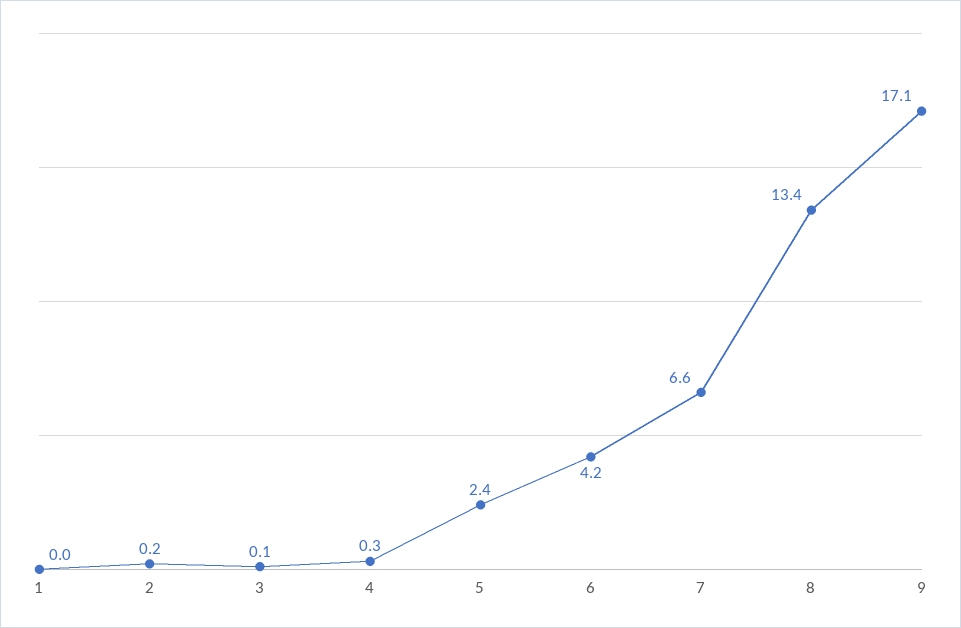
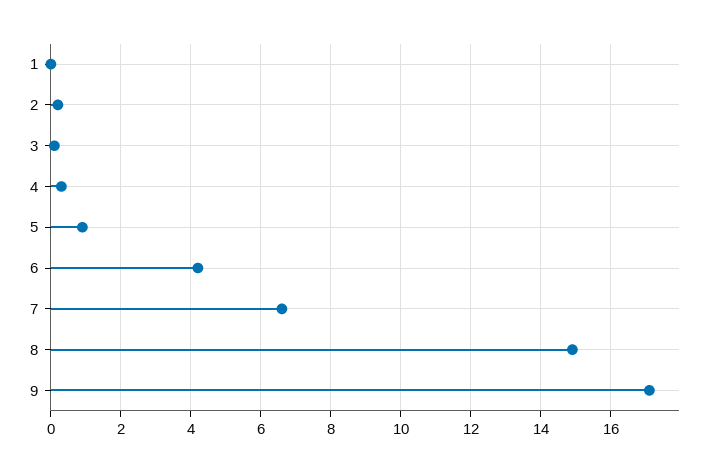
5: 2.4 -> 1
8: 13.4 -> 15

